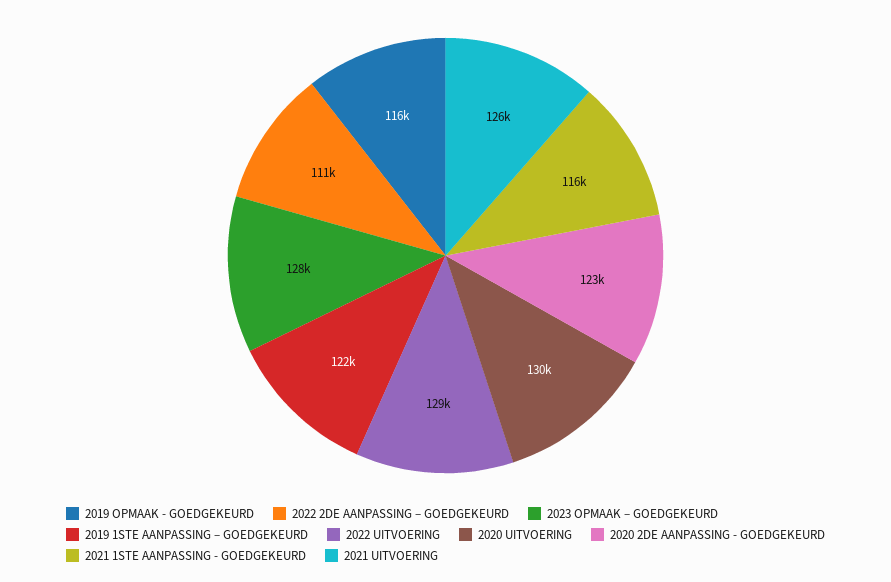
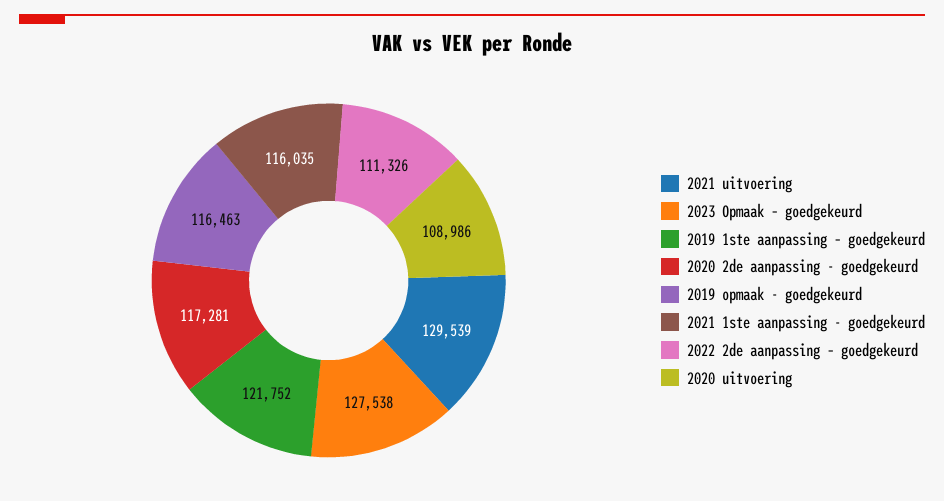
2022 UITVOERING: 129000 -> none
2020 UITVOERING: 130000 -> 108986
2020 2DE AANPASSING - GOEDGEKEURD: 123000 -> 117281
2021 UITVOERING: 126000 -> 129539

